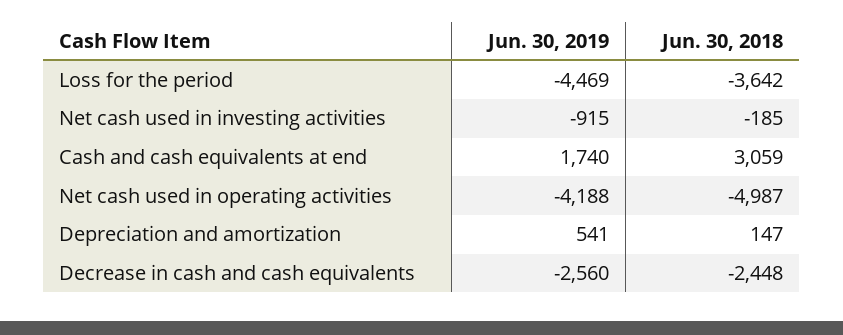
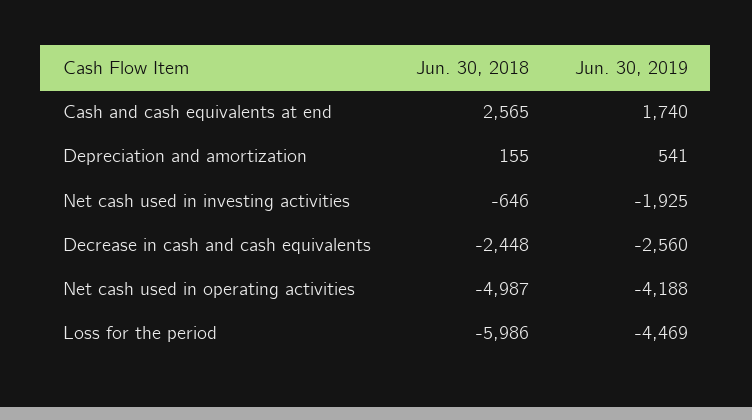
Jun. 30, 2018, Loss for the period: -3642 -> -5986
Jun. 30, 2019, Net cash used in investing activities: -915 -> -1925
Jun. 30, 2018, Net cash used in investing activities: -185 -> -646
Jun. 30, 2018, Cash and cash equivalents at end: 3059 -> 2565
Jun. 30, 2018, Depreciation and amortization: 147 -> 155

